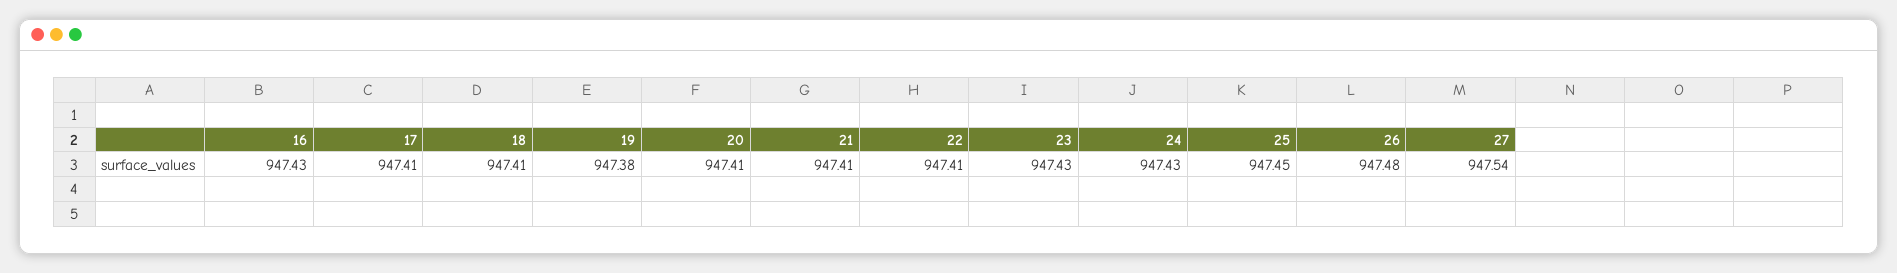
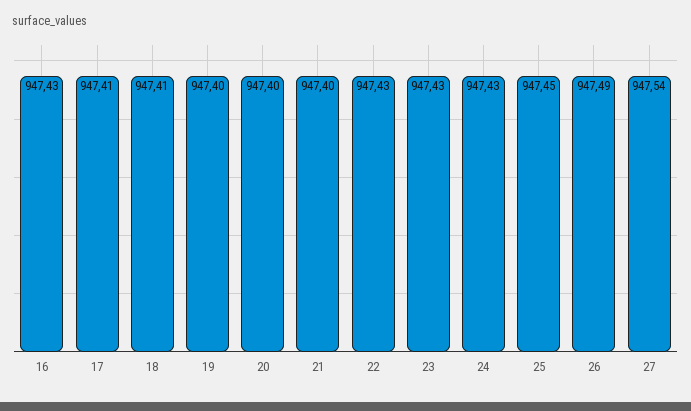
19: 947.38 -> 947.4
20: 947.41 -> 947.4
21: 947.41 -> 947.4
22: 947.41 -> 947.43
26: 947.48 -> 947.49

